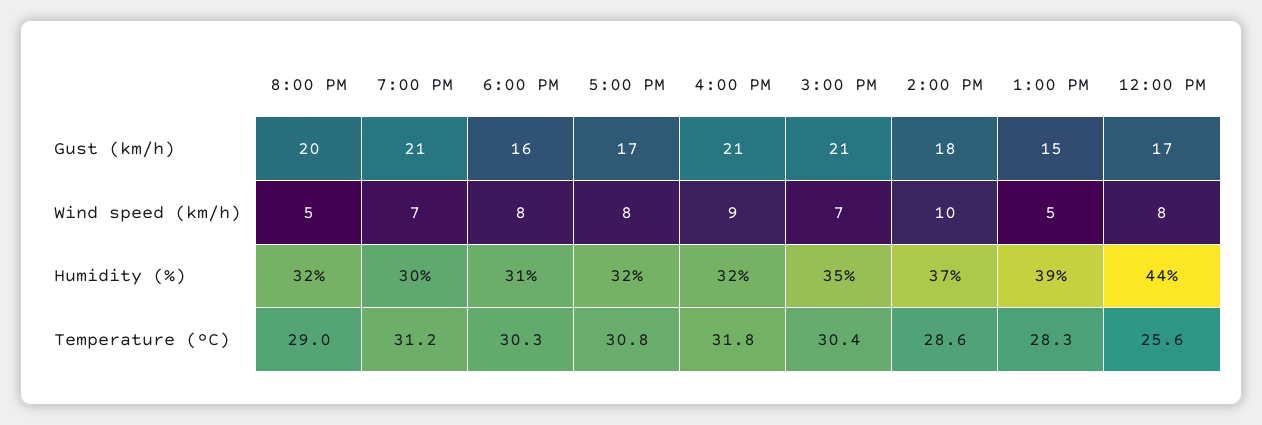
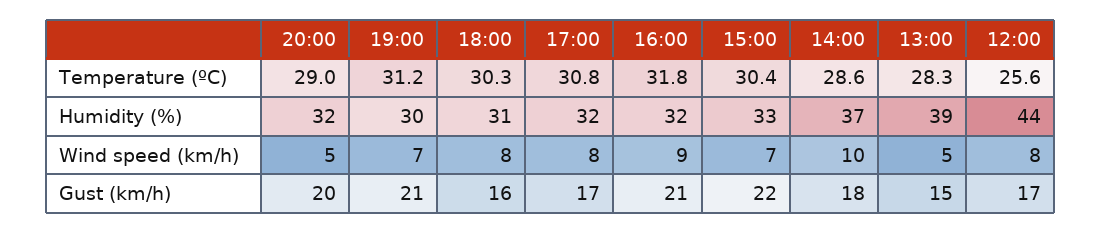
3:00 PM, Gust (km/h): 21 -> 22
3:00 PM, Humidity (%): 35 -> 33

